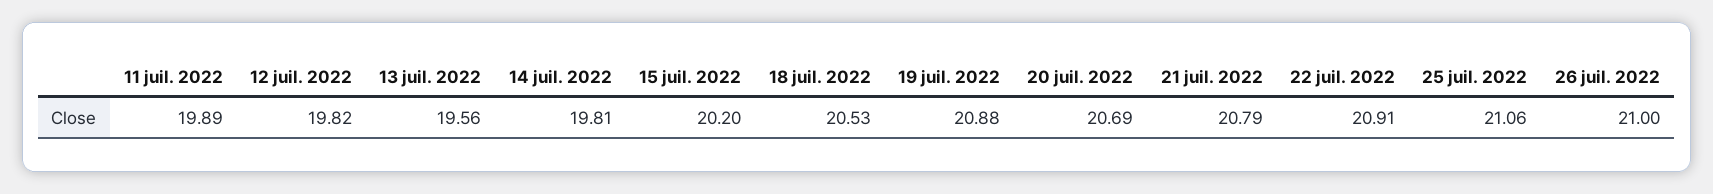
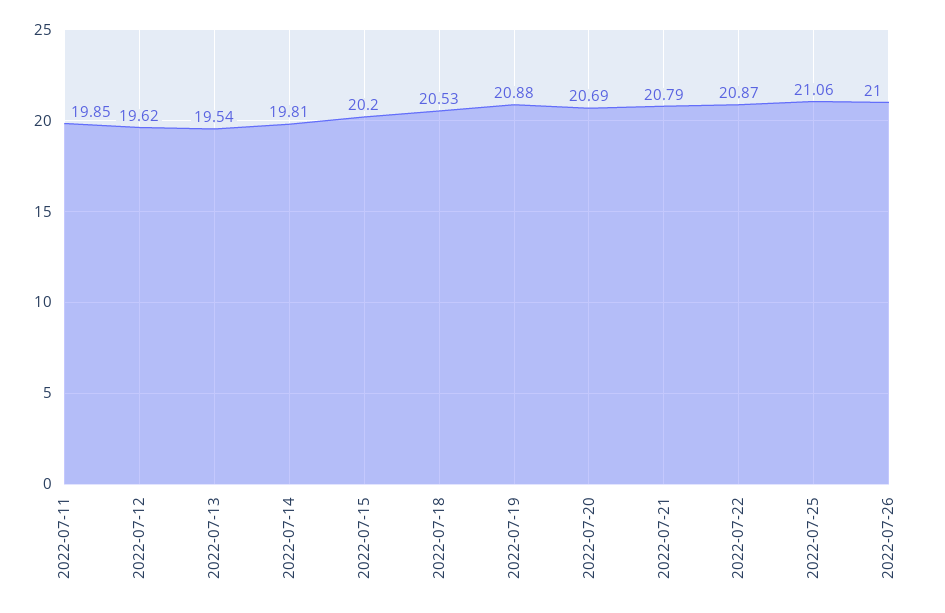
11 juil. 2022: 19.89 -> 19.85
12 juil. 2022: 19.82 -> 19.62
13 juil. 2022: 19.56 -> 19.54
22 juil. 2022: 20.91 -> 20.87

